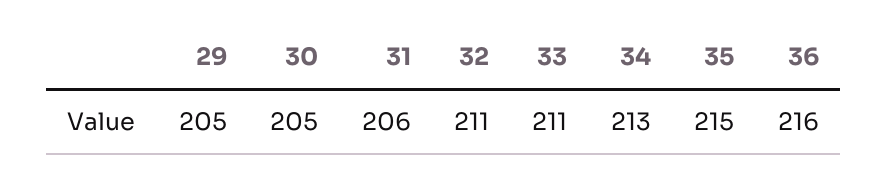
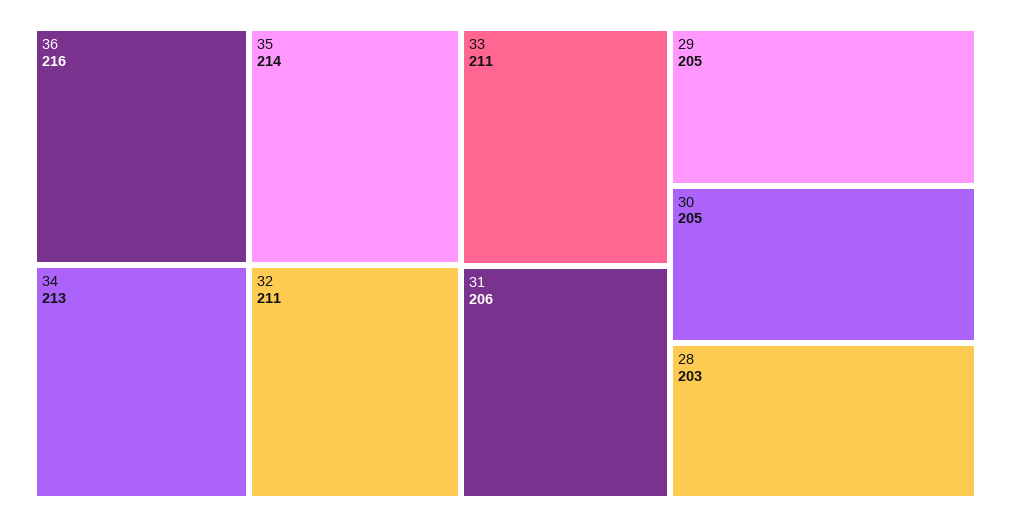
35: 215 -> 214
28: none -> 203

